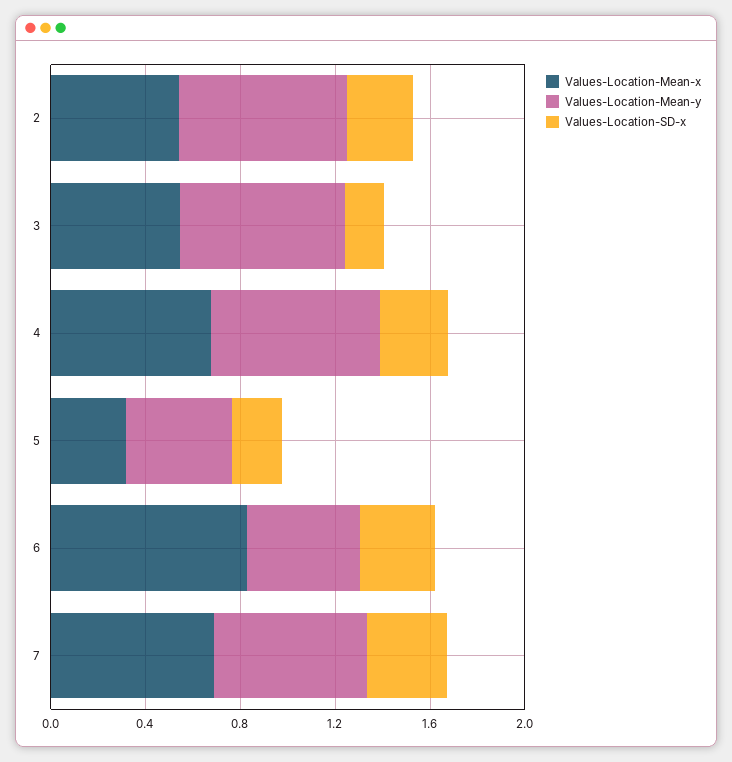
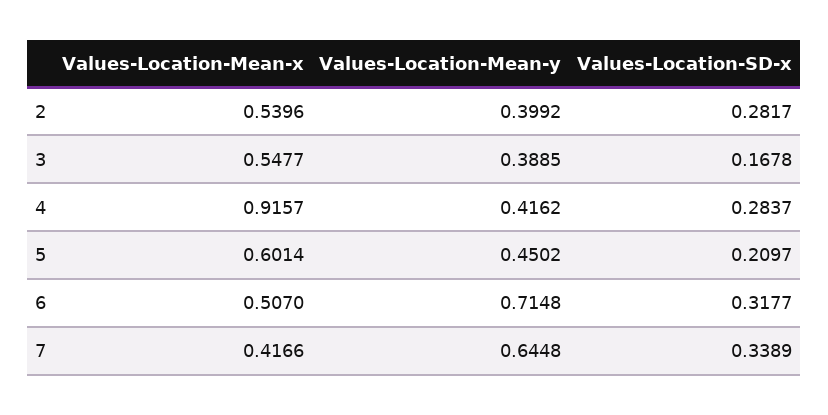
Values-Location-Mean-y, 2: 0.7 -> 0.3992
Values-Location-Mean-y, 3: 0.7 -> 0.3885
Values-Location-Mean-x, 4: 0.7 -> 0.9157
Values-Location-Mean-y, 4: 0.7 -> 0.4162
Values-Location-Mean-x, 5: 0.3 -> 0.6014
Values-Location-Mean-x, 6: 0.8 -> 0.507
Values-Location-Mean-y, 6: 0.5 -> 0.7148
Values-Location-Mean-x, 7: 0.7 -> 0.4166

